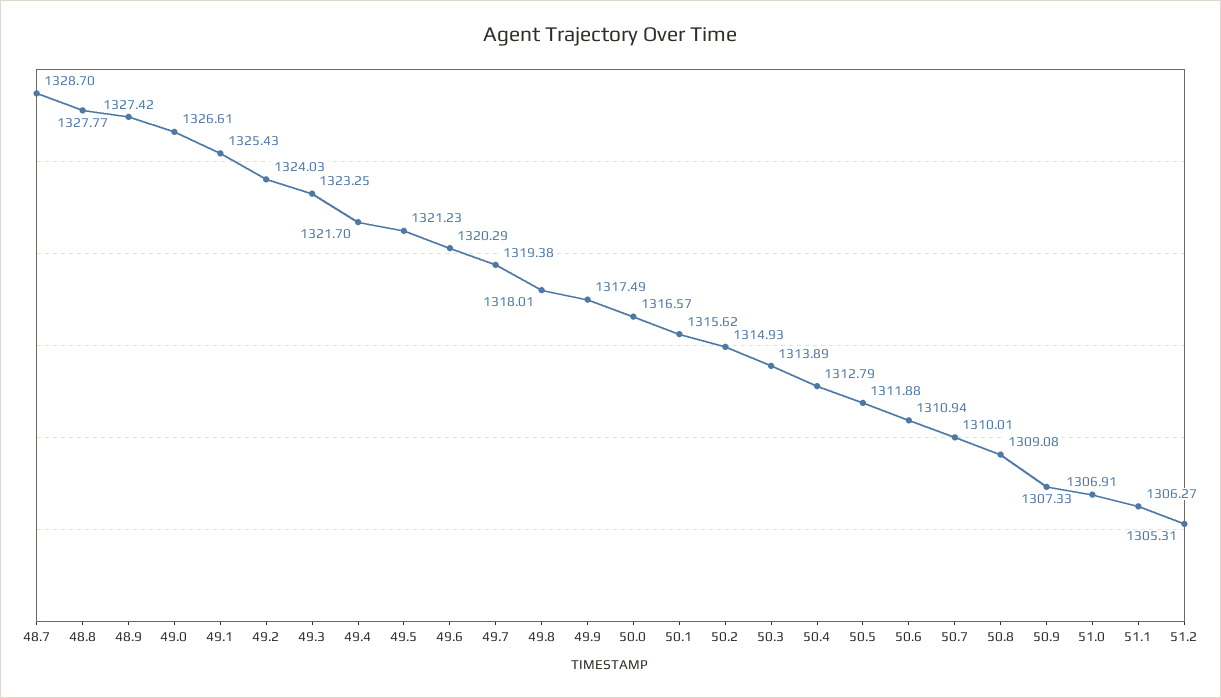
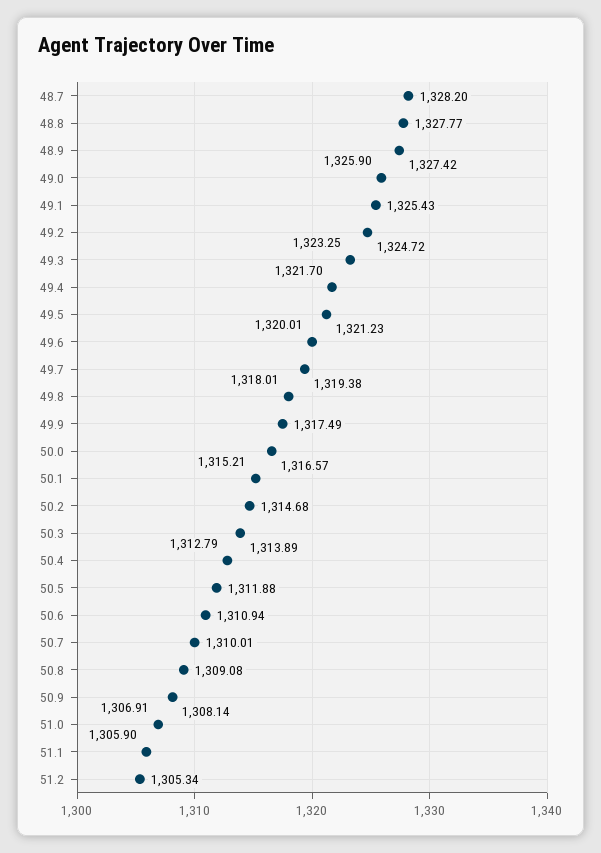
48.7: 1328.7 -> 1328.2
49.0: 1326.61 -> 1325.9
49.2: 1324.03 -> 1324.72
49.6: 1320.29 -> 1320.01
50.1: 1315.62 -> 1315.21
50.2: 1314.93 -> 1314.68
50.9: 1307.33 -> 1308.14
51.1: 1306.27 -> 1305.9
51.2: 1305.31 -> 1305.34

